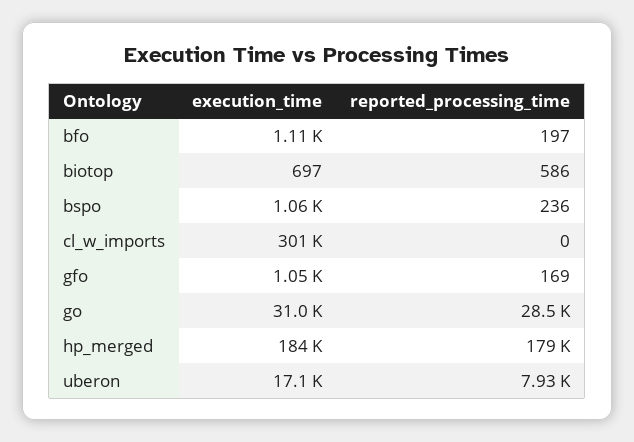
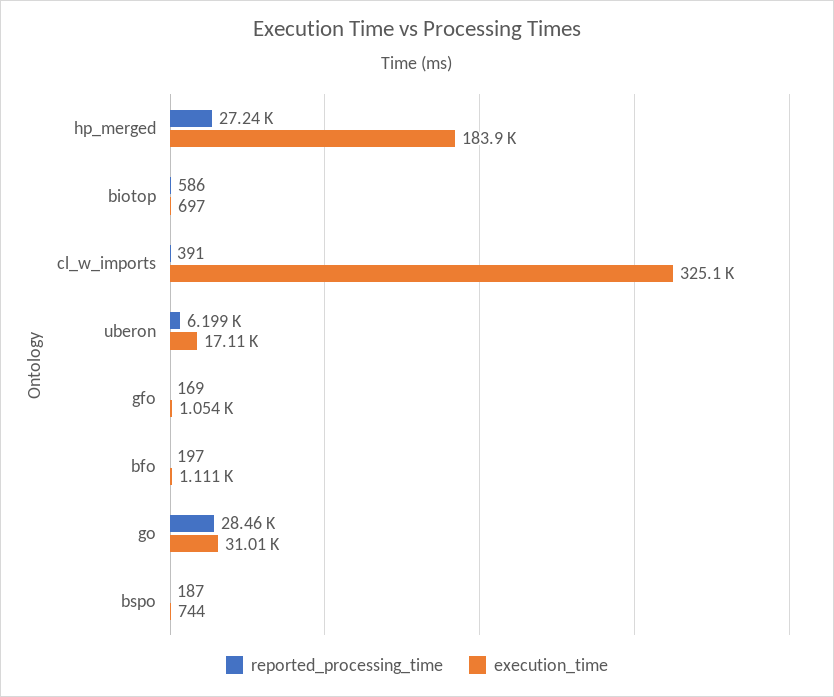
execution_time, bspo: 1060 -> 744
reported_processing_time, bspo: 236 -> 187
execution_time, cl_w_imports: 301000 -> 325100
reported_processing_time, cl_w_imports: 0 -> 391
reported_processing_time, hp_merged: 179000 -> 27240
reported_processing_time, uberon: 7930 -> 6199

